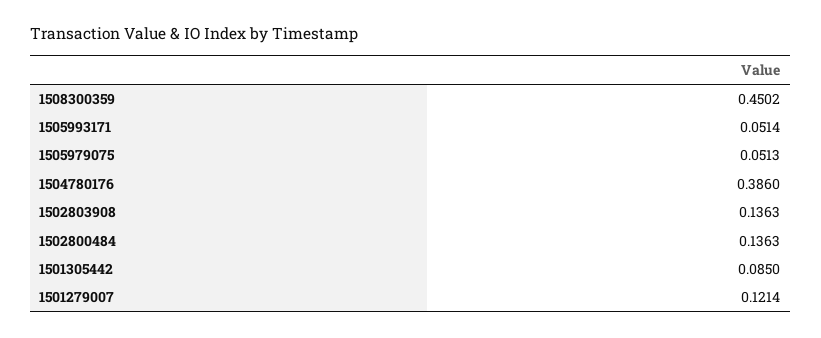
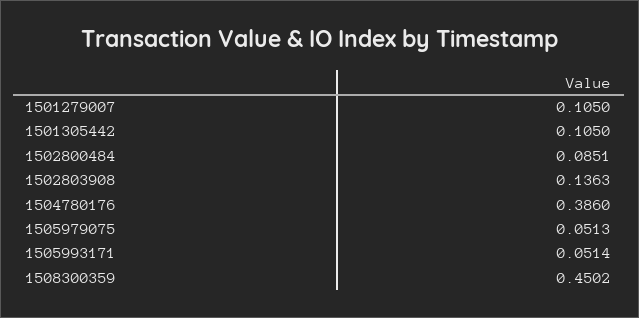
1502800484: 0.1363 -> 0.0851
1501305442: 0.085 -> 0.105
1501279007: 0.1214 -> 0.105

